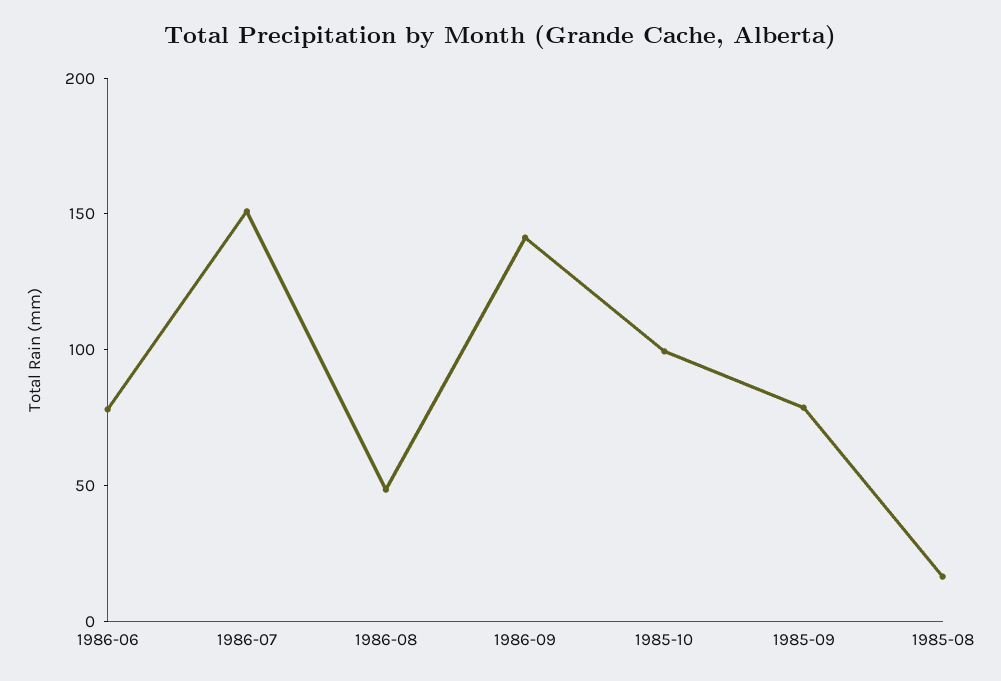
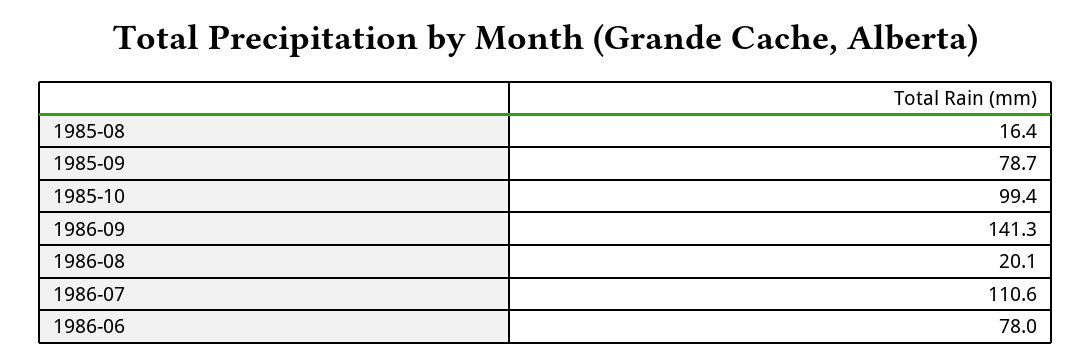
1986-07: 150 -> 110.6
1986-08: 50 -> 20.1

